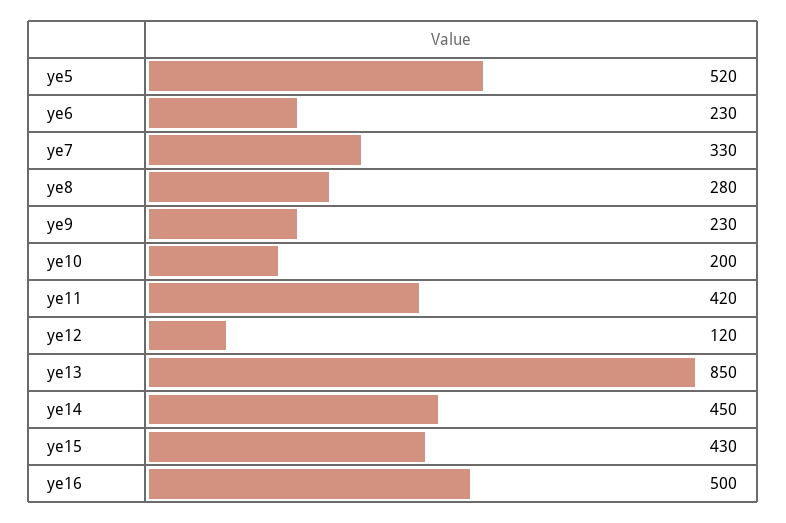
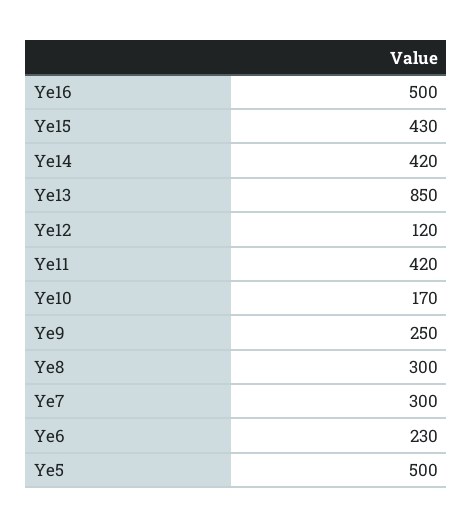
ye5: 520 -> 500
ye7: 330 -> 300
ye8: 280 -> 300
ye9: 230 -> 250
ye10: 200 -> 170
ye14: 450 -> 420

